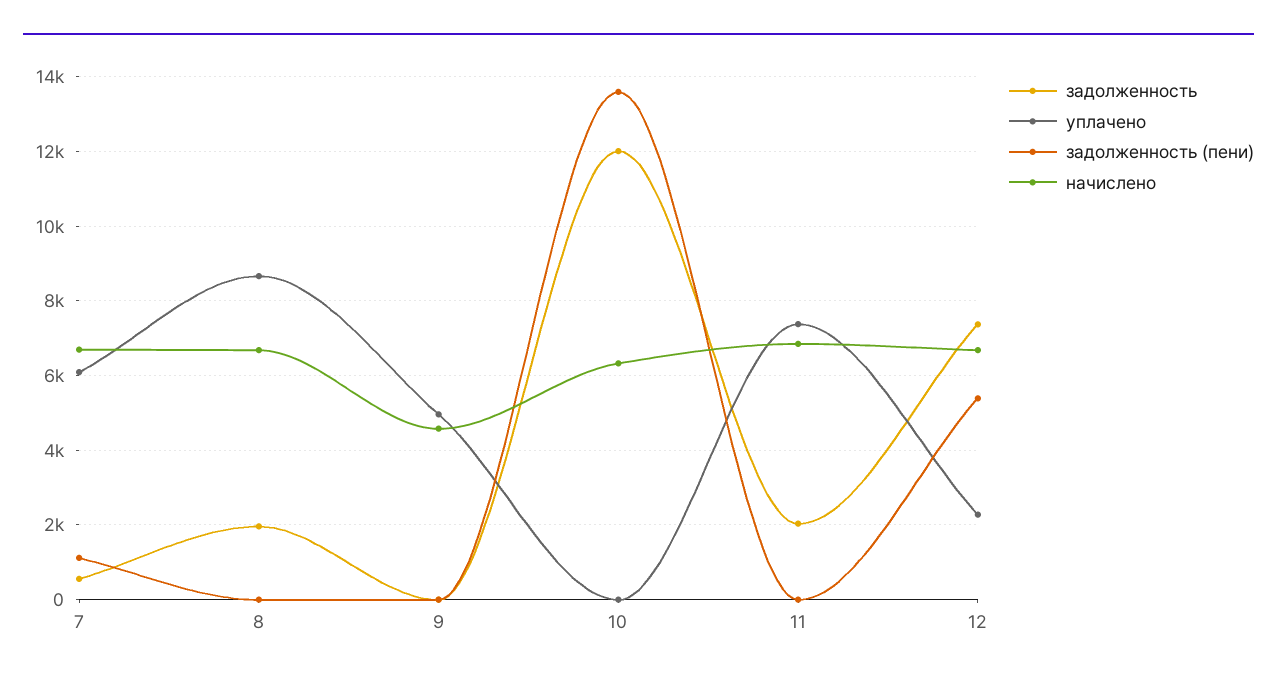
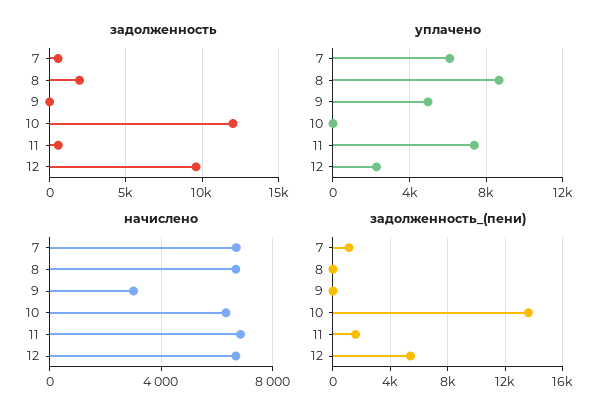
начислено, 9: 4600 -> 3000
задолженность, 11: 2000 -> 500
задолженность (пени), 11: 0 -> 1500
задолженность, 12: 7400 -> 9500

